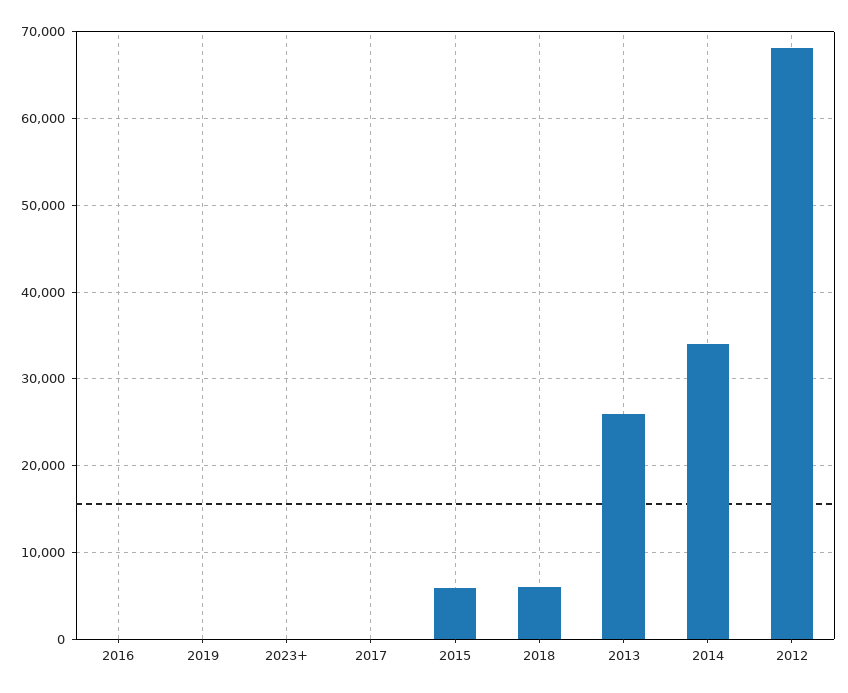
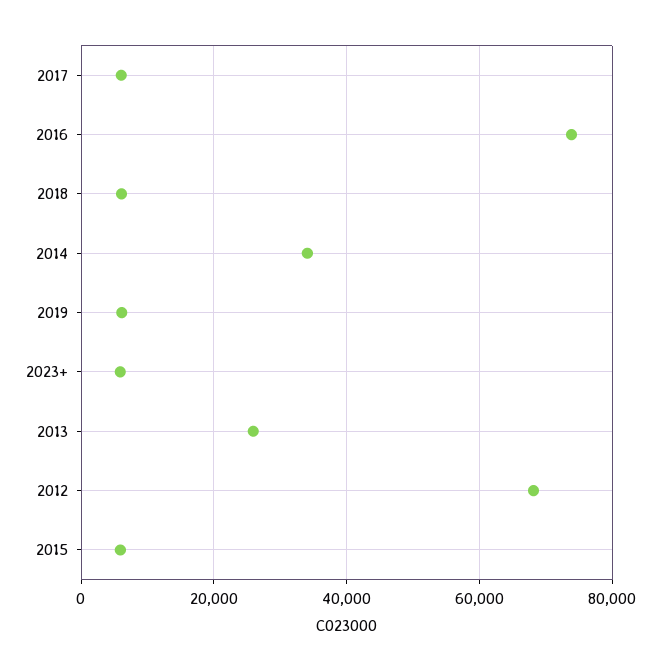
2016: 0 -> 74000
2019: 0 -> 6000
2023+: 0 -> 6000
2017: 0 -> 6000

